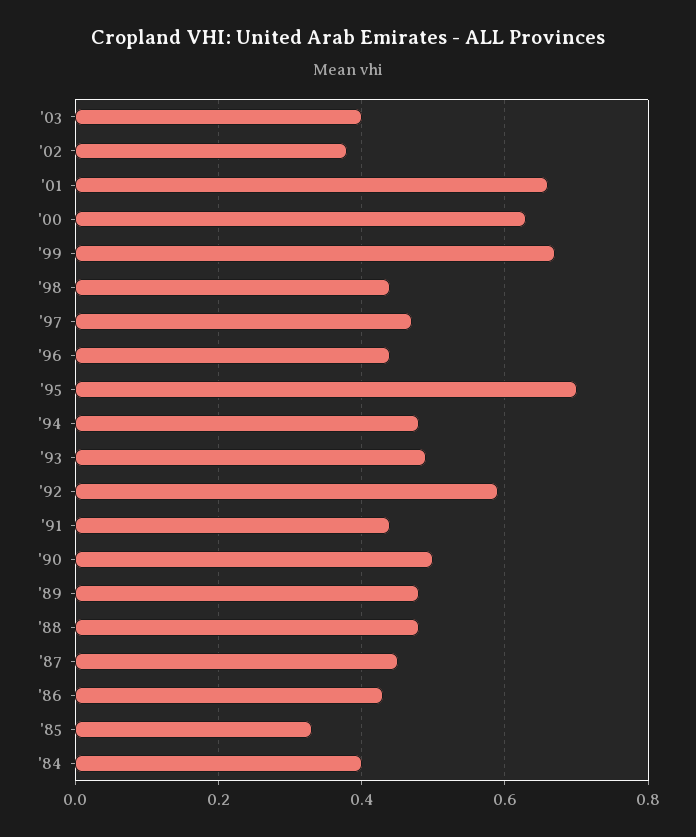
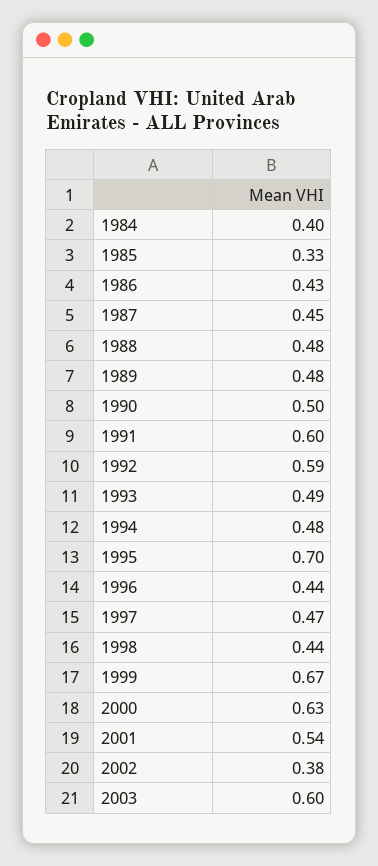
'03: 0.4 -> 0.6
'01: 0.65 -> 0.54
'91: 0.45 -> 0.6

